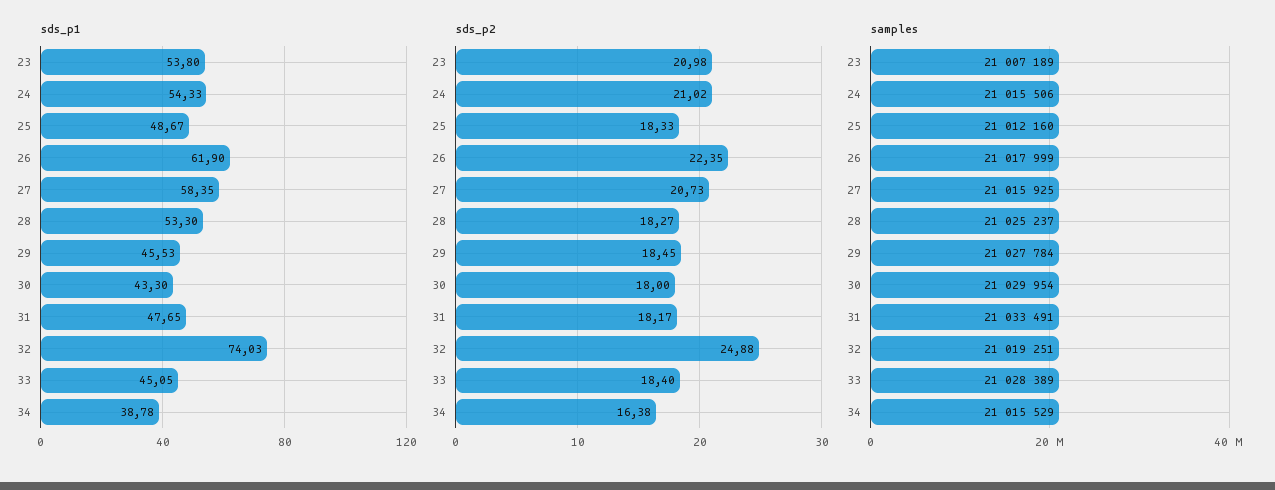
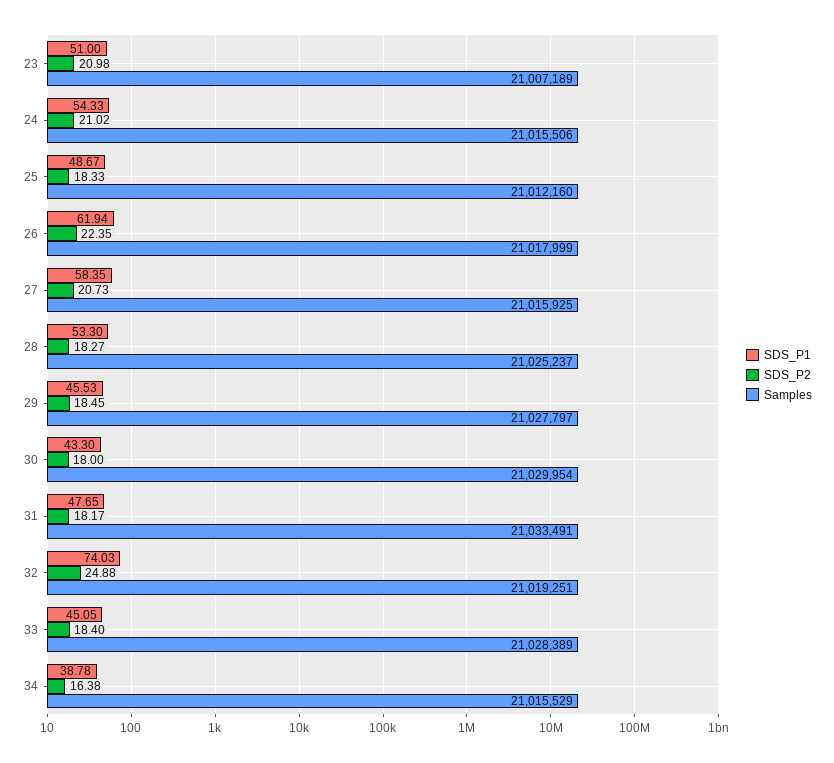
sds_p1, 23: 53.8 -> 51
sds_p1, 26: 61.9 -> 61.94
samples, 29: 21027784 -> 21027797

